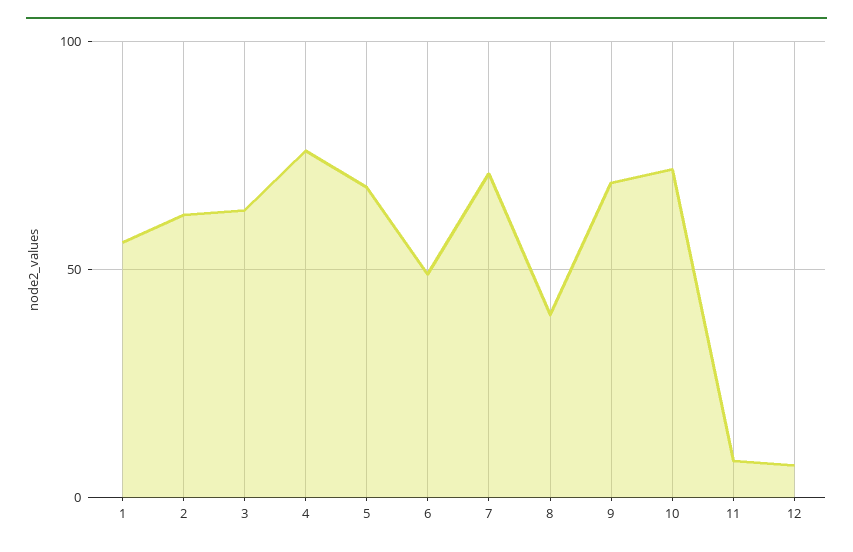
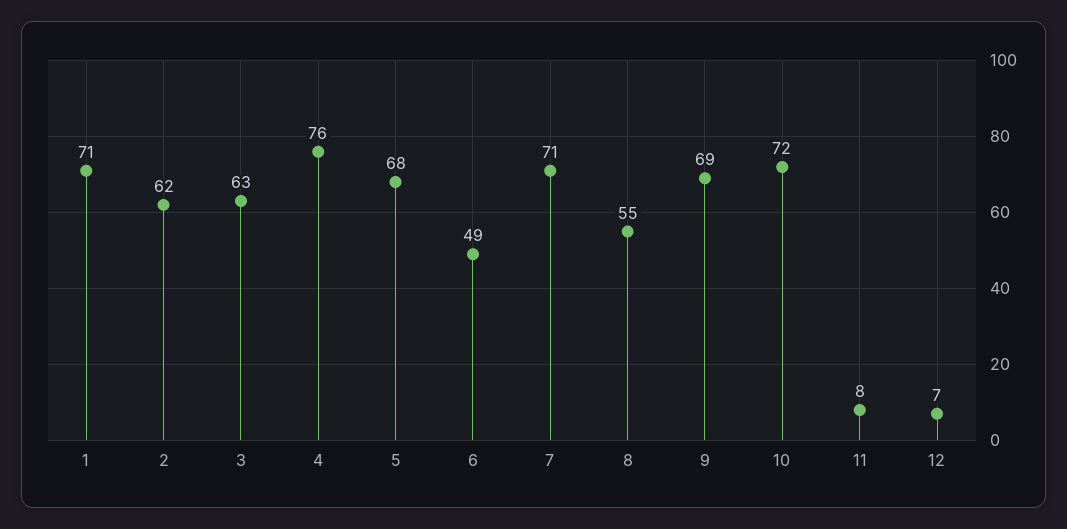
1: 55 -> 71
8: 40 -> 55

